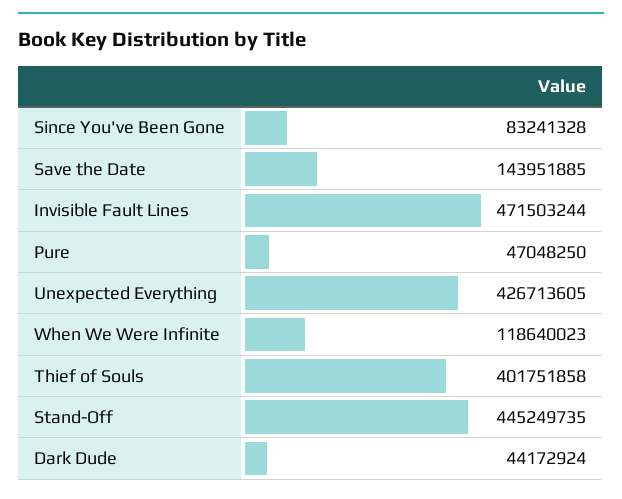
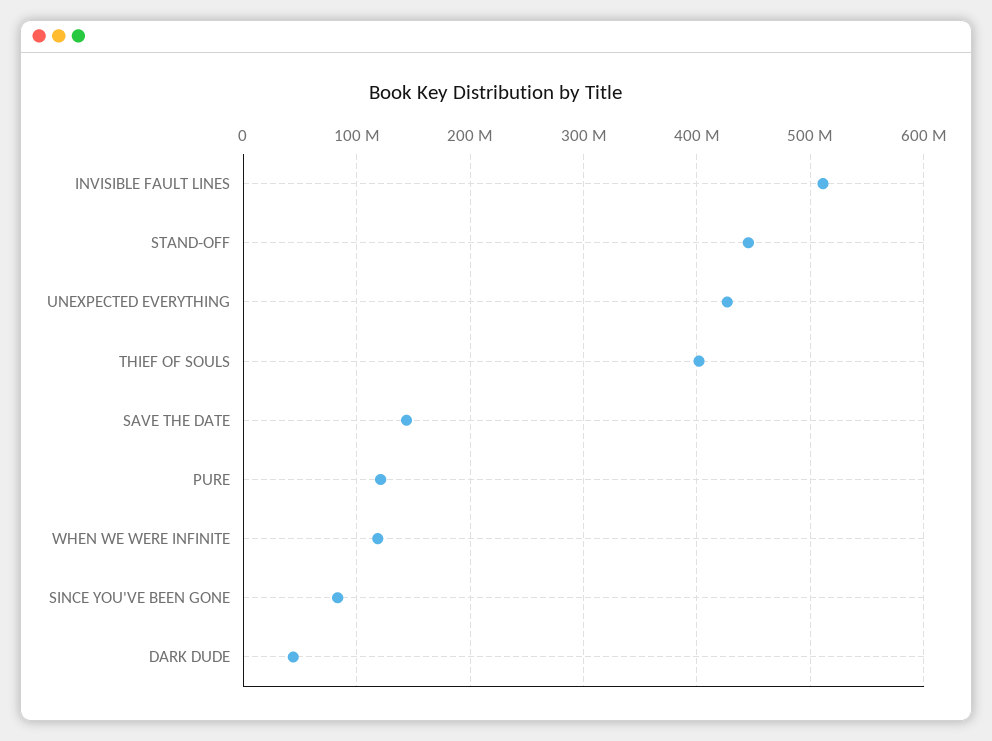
Invisible Fault Lines: 471503244 -> 510000000
Pure: 47048250 -> 120000000

